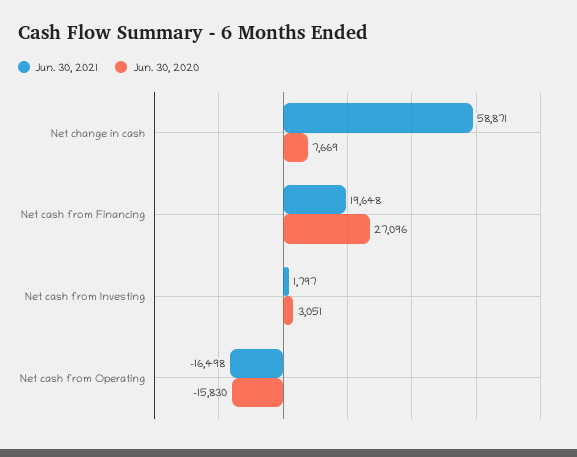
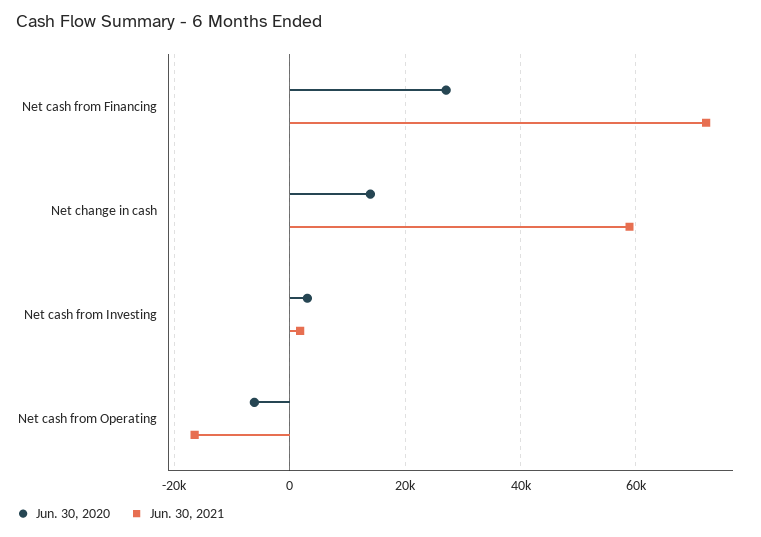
Jun. 30, 2020, Net change in cash: 7669 -> 14000
Jun. 30, 2021, Net cash from Financing: 19648 -> 72000
Jun. 30, 2020, Net cash from Operating: -15830 -> -6000

